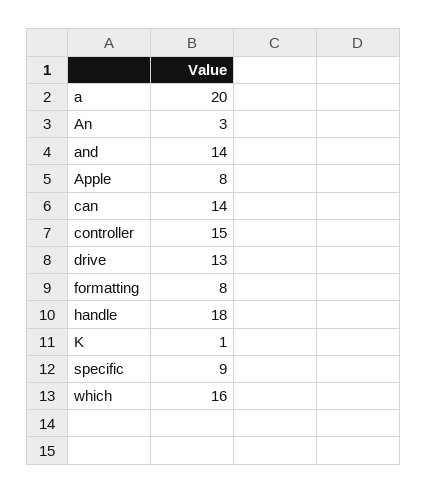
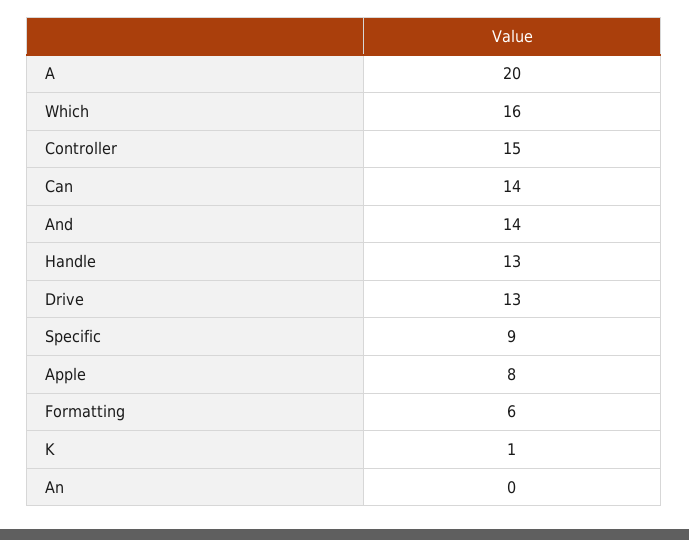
An: 3 -> 0
formatting: 8 -> 6
handle: 18 -> 13

